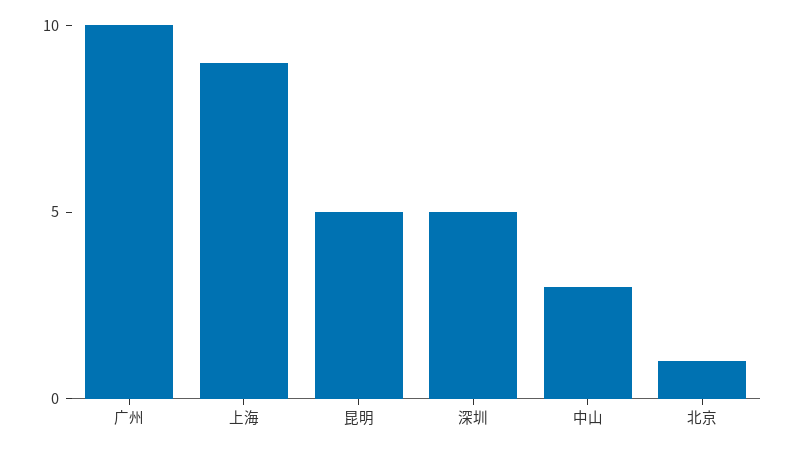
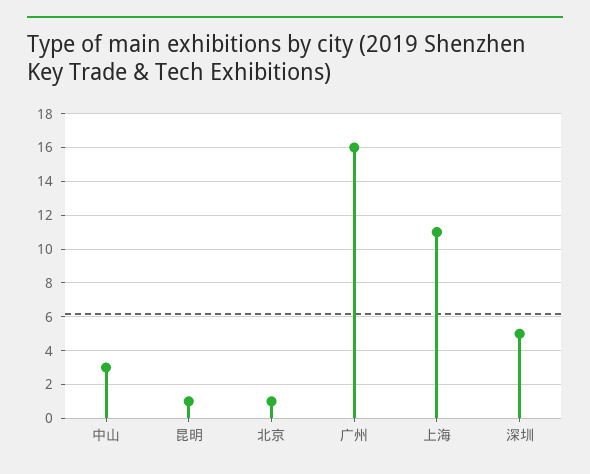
广州: 10 -> 16
上海: 9 -> 11
昆明: 5 -> 1

